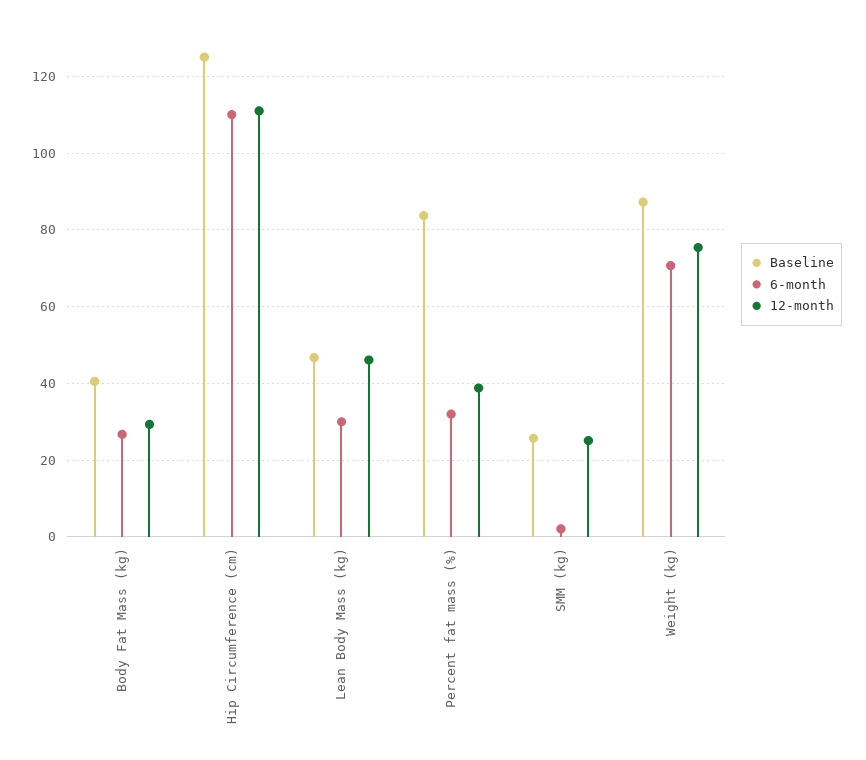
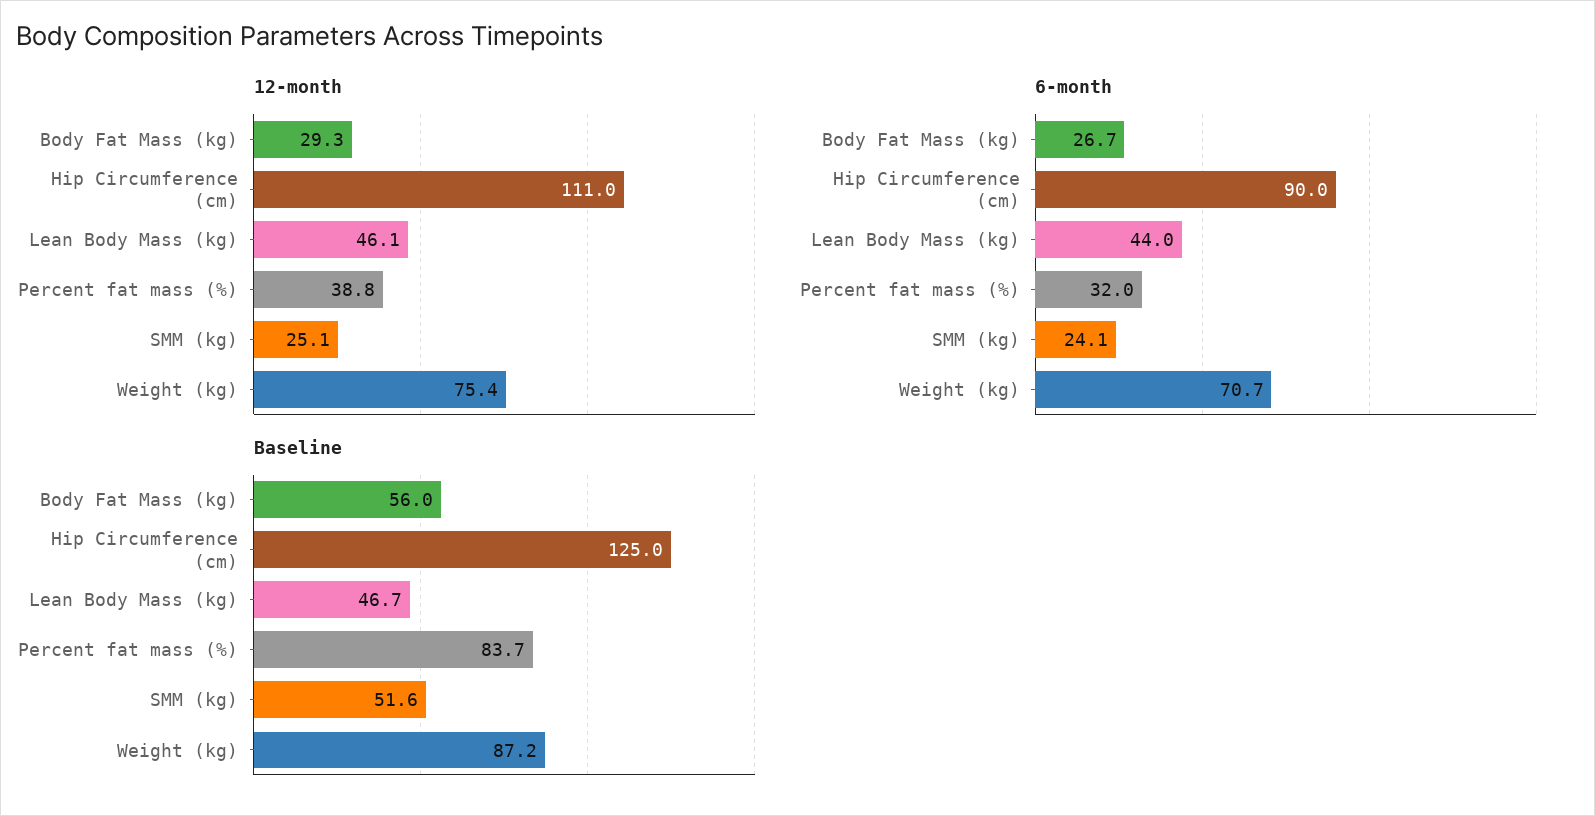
Baseline, Body Fat Mass (kg): 40 -> 56
6-month, Hip Circumference (cm): 110 -> 90
6-month, Lean Body Mass (kg): 30 -> 44
Baseline, SMM (kg): 26 -> 51.6
6-month, SMM (kg): 2 -> 24.1

